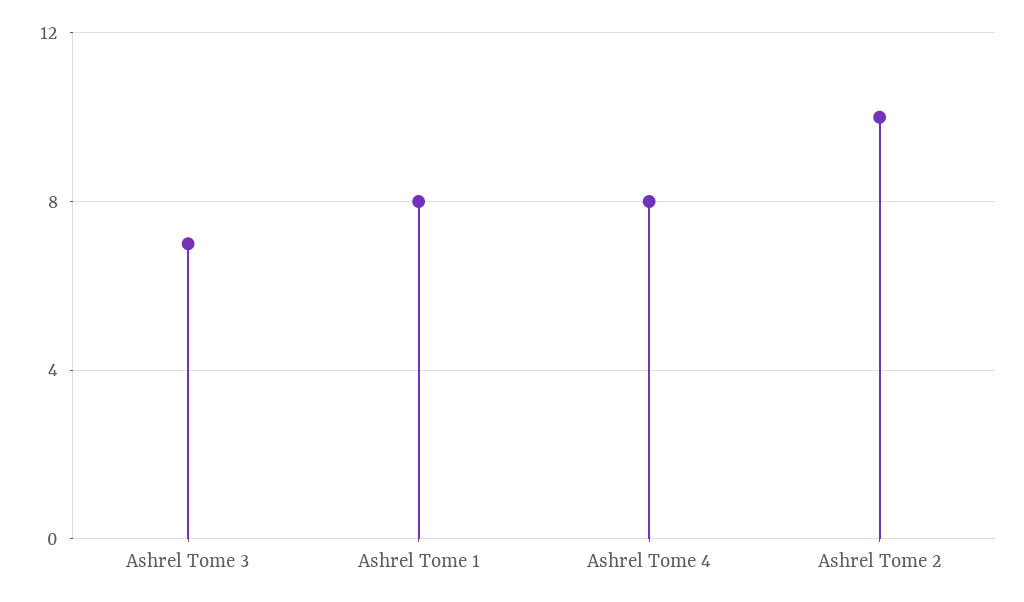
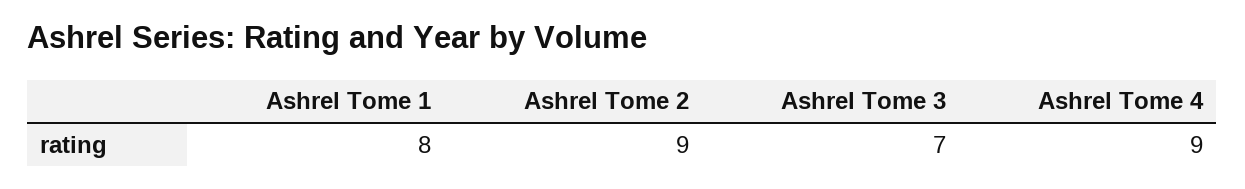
Ashrel Tome 4: 8 -> 9
Ashrel Tome 2: 10 -> 9

